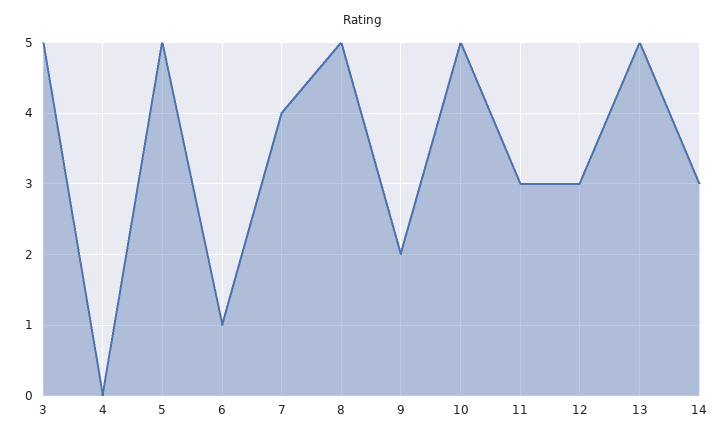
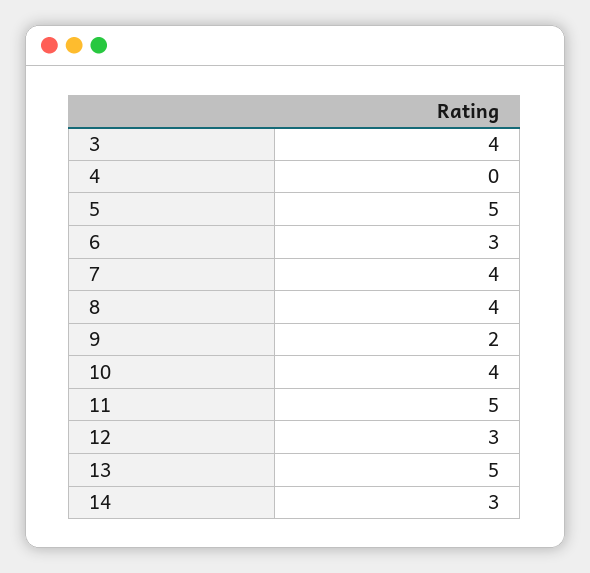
3: 5 -> 4
6: 1 -> 3
8: 5 -> 4
10: 5 -> 4
11: 3 -> 5

